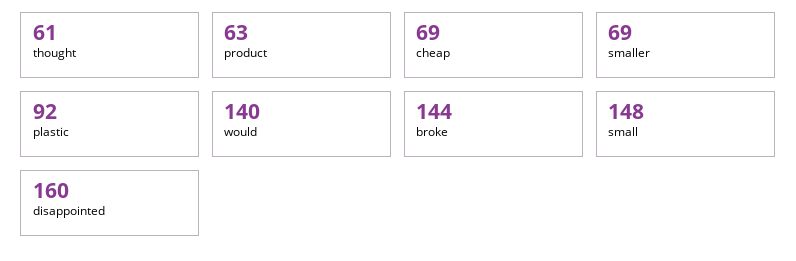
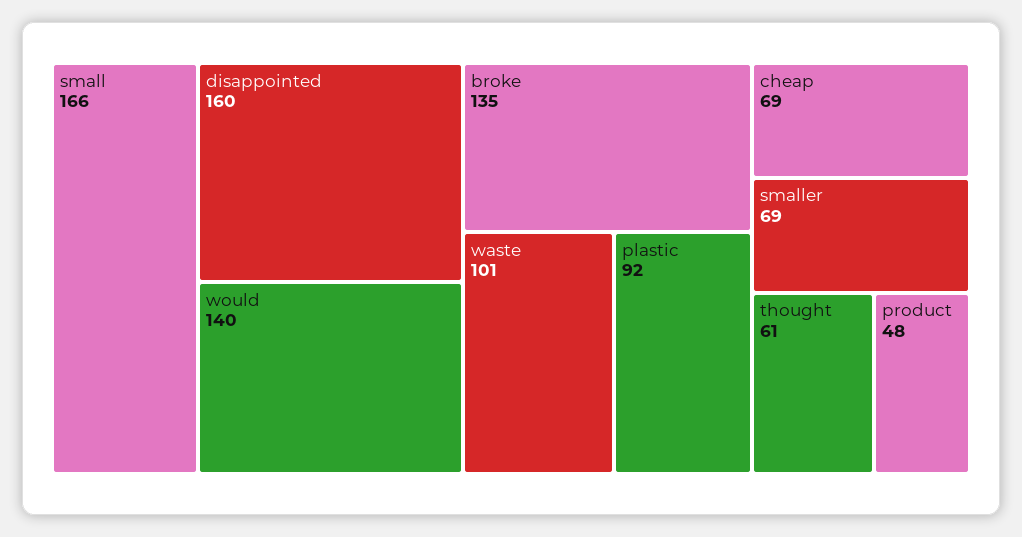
product: 63 -> 48
broke: 144 -> 135
small: 148 -> 166
waste: none -> 101

